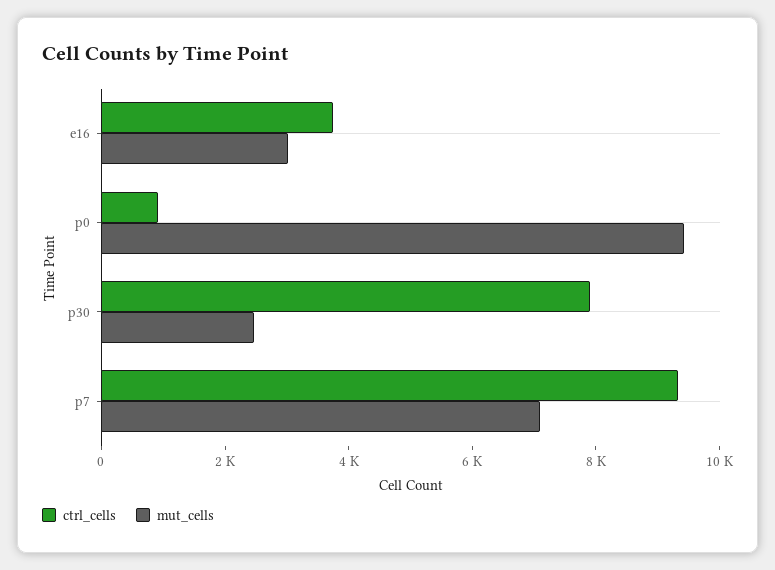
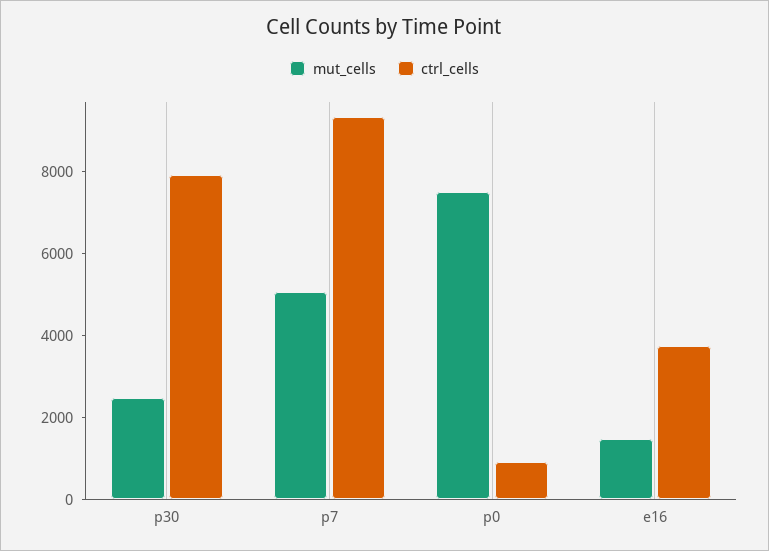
mut_cells, e16: 3000 -> 1500
mut_cells, p0: 9500 -> 7500
mut_cells, p7: 7000 -> 5000

